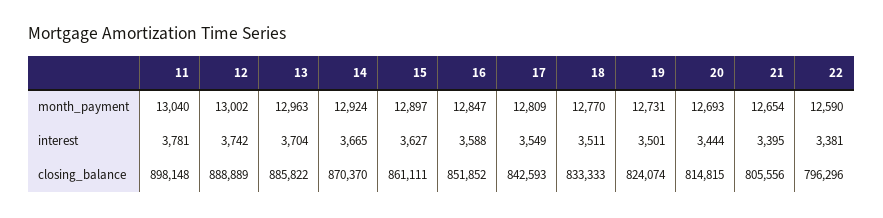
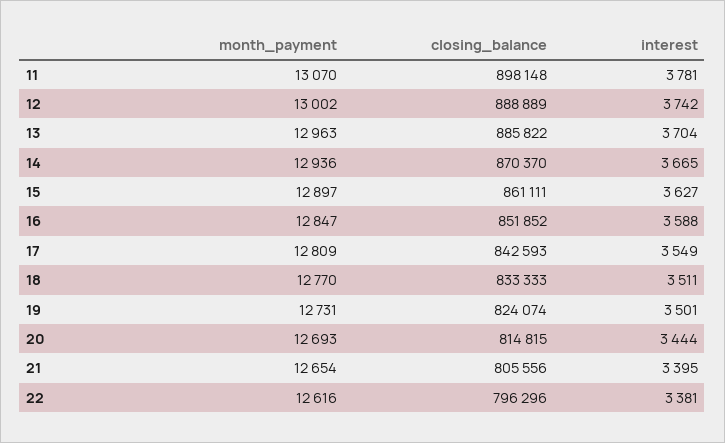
11, month_payment: 13040 -> 13070
14, month_payment: 12924 -> 12936
22, month_payment: 12590 -> 12616

